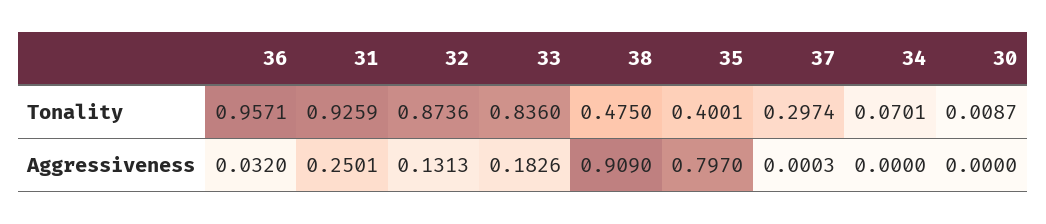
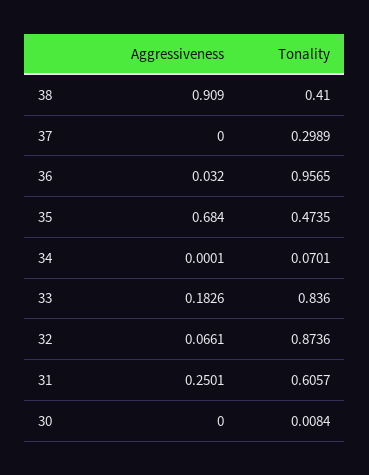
36, Tonality: 0.9571 -> 0.9565
31, Tonality: 0.9259 -> 0.6057
38, Tonality: 0.475 -> 0.41
35, Tonality: 0.4001 -> 0.4735
37, Tonality: 0.2974 -> 0.2989
30, Tonality: 0.0087 -> 0.0084
32, Aggressiveness: 0.1313 -> 0.0661
35, Aggressiveness: 0.797 -> 0.684
37, Aggressiveness: 0.0003 -> 0
34, Aggressiveness: 0 -> 0.0001

